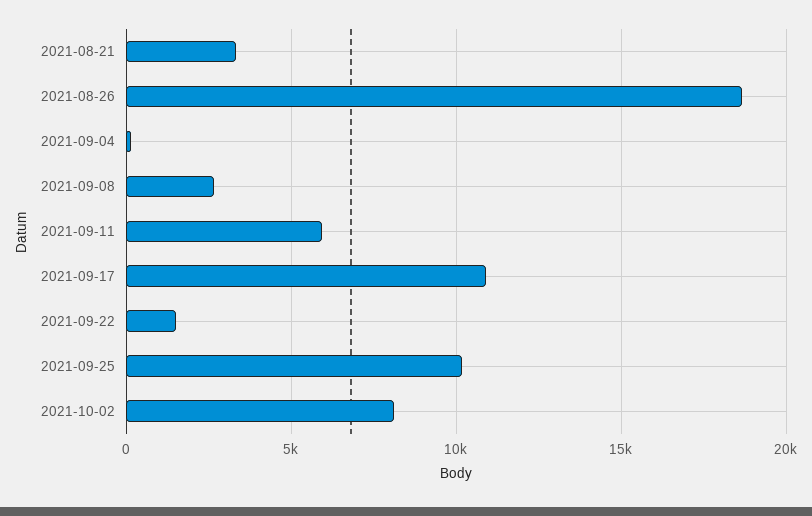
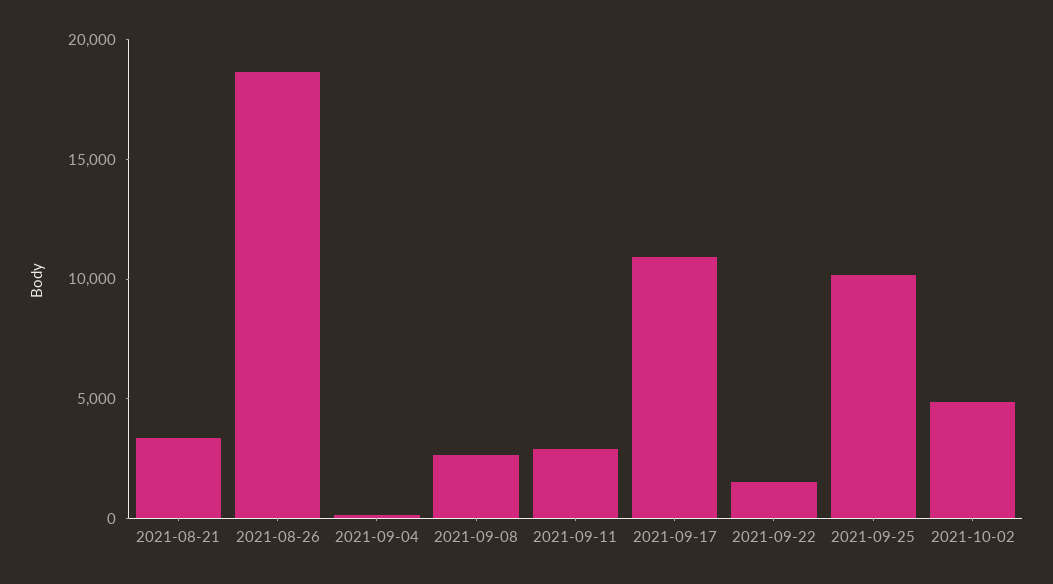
2021-09-11: 6000 -> 3000
2021-10-02: 8000 -> 5000

